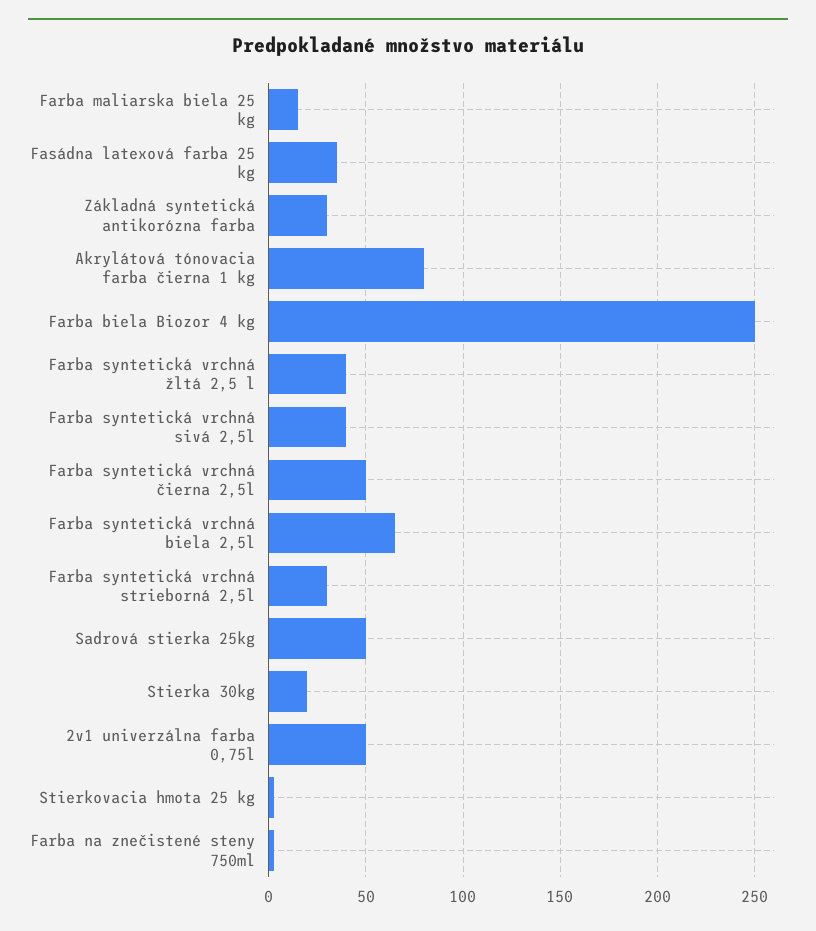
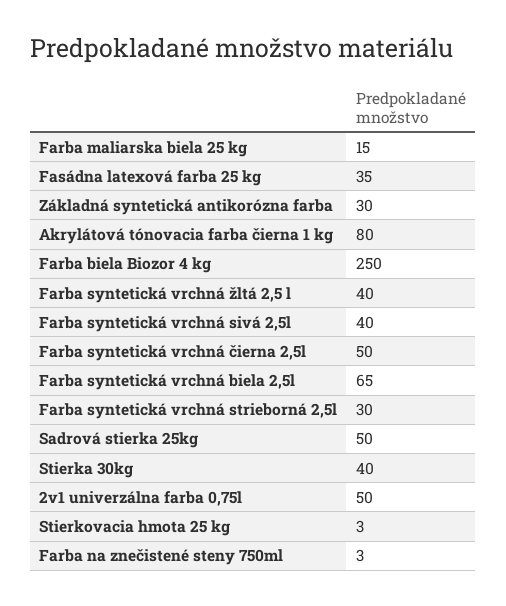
Stierka 30kg: 20 -> 40

